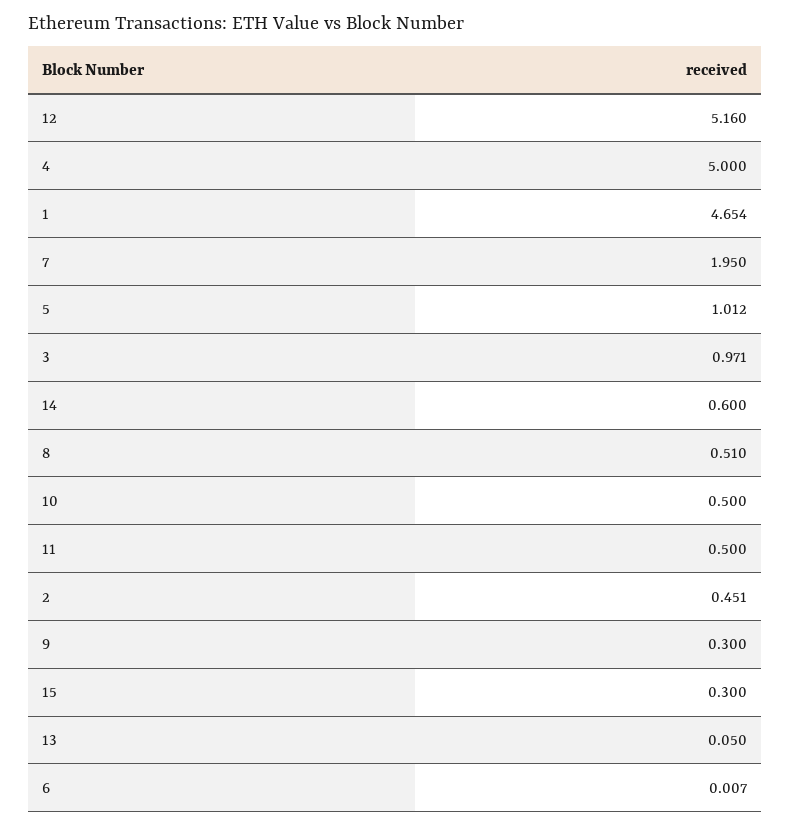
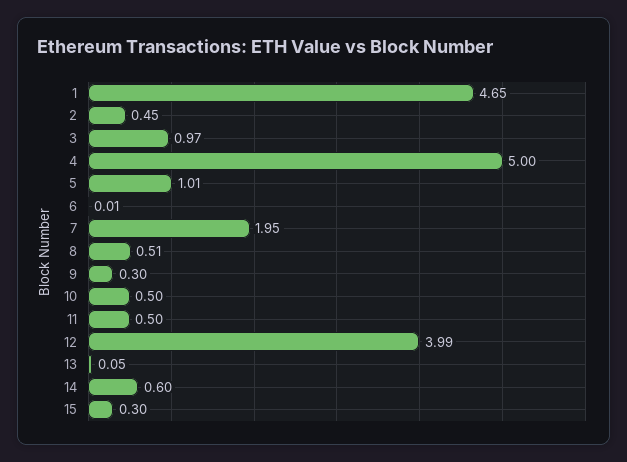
12: 5.16 -> 3.99

